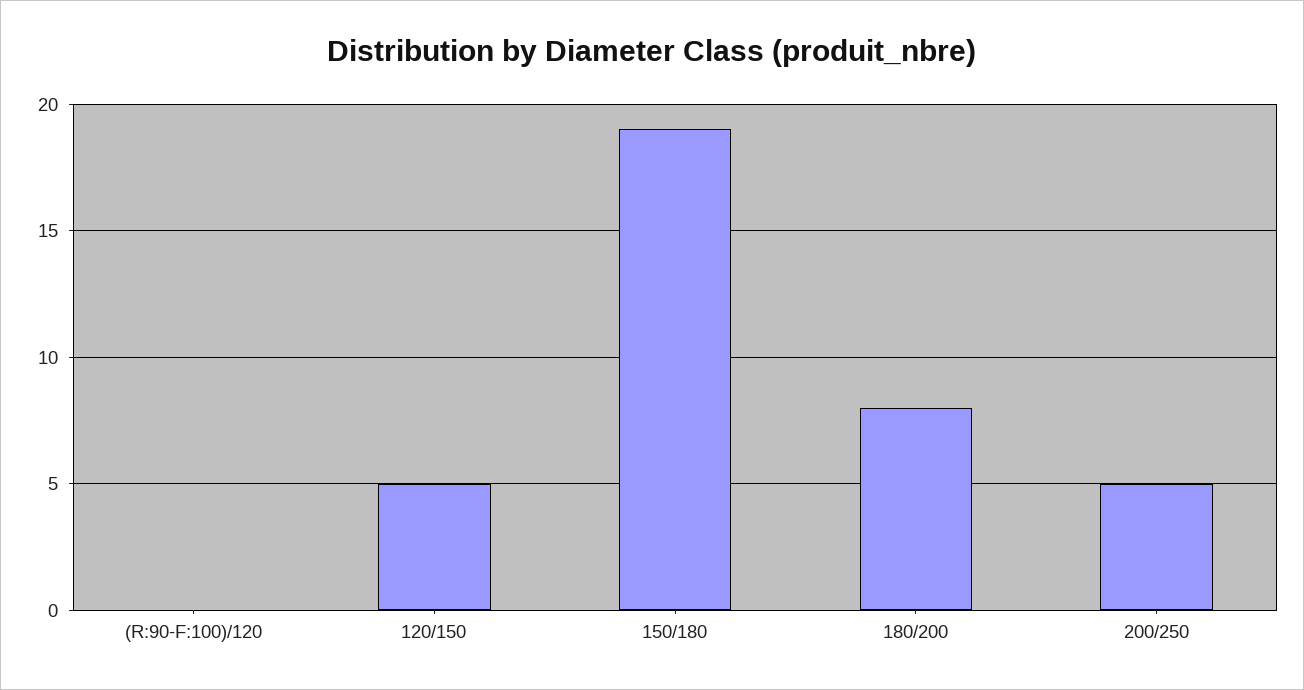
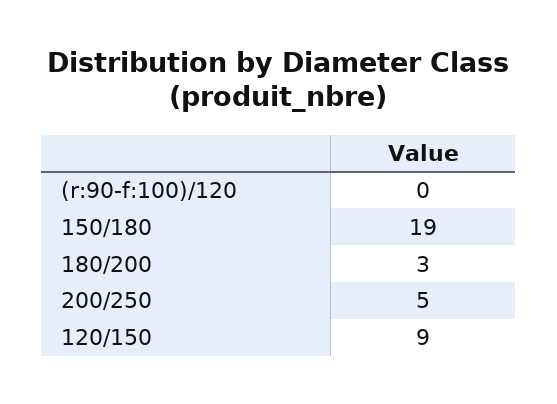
120/150: 5 -> 9
180/200: 8 -> 3

